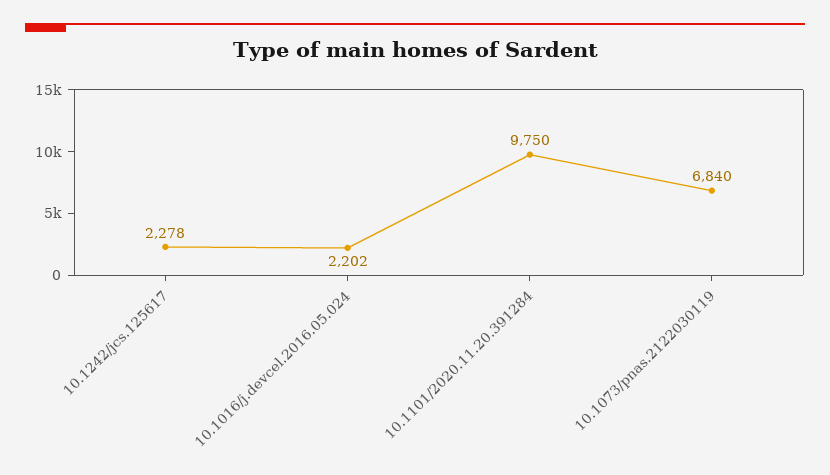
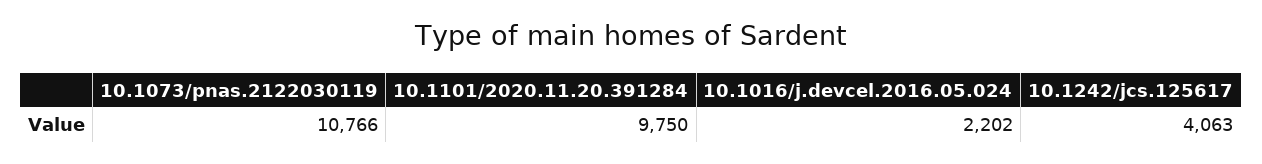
10.1242/jcs.125617: 2278 -> 4063
10.1073/pnas.2122030119: 6840 -> 10766

